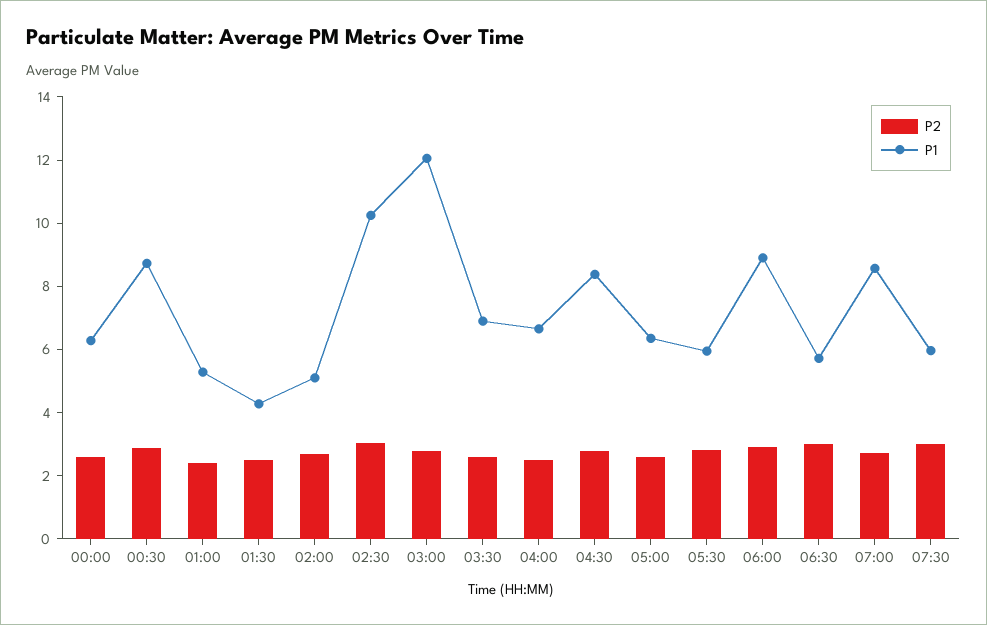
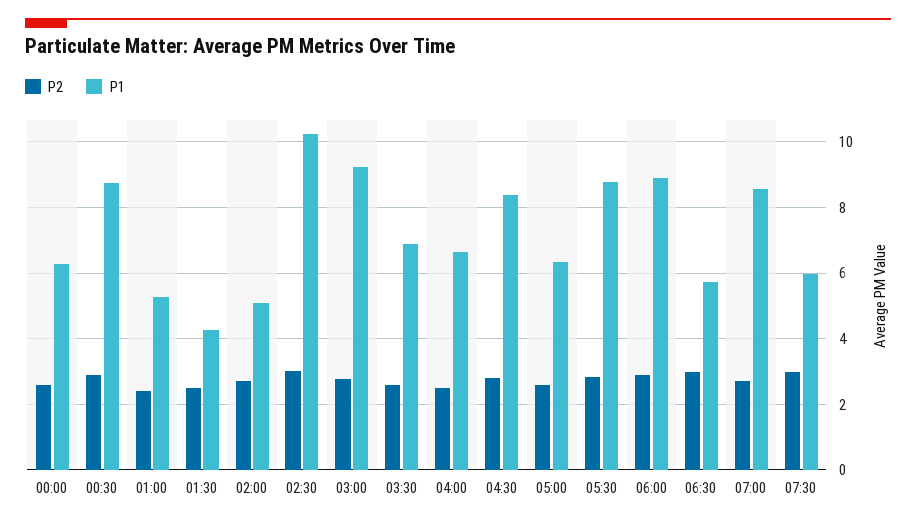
P1, 03:00: 12 -> 9.2
P1, 05:30: 6 -> 8.8

